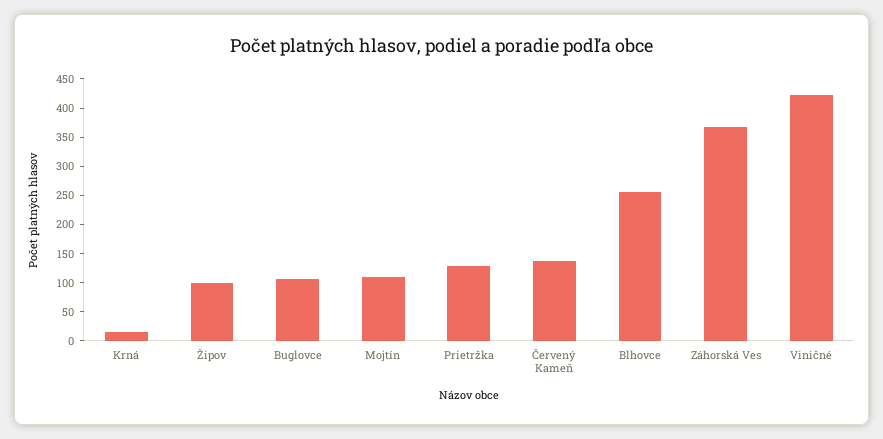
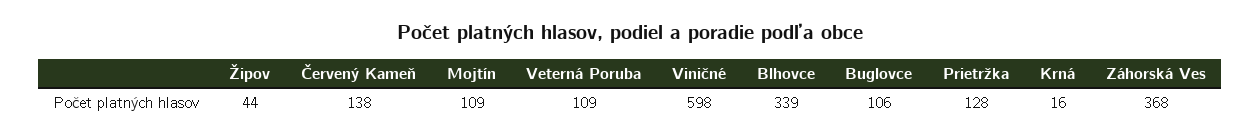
Žipov: 100 -> 44
Blhovce: 250 -> 339
Viničné: 425 -> 598
Veterná Poruba: none -> 109

